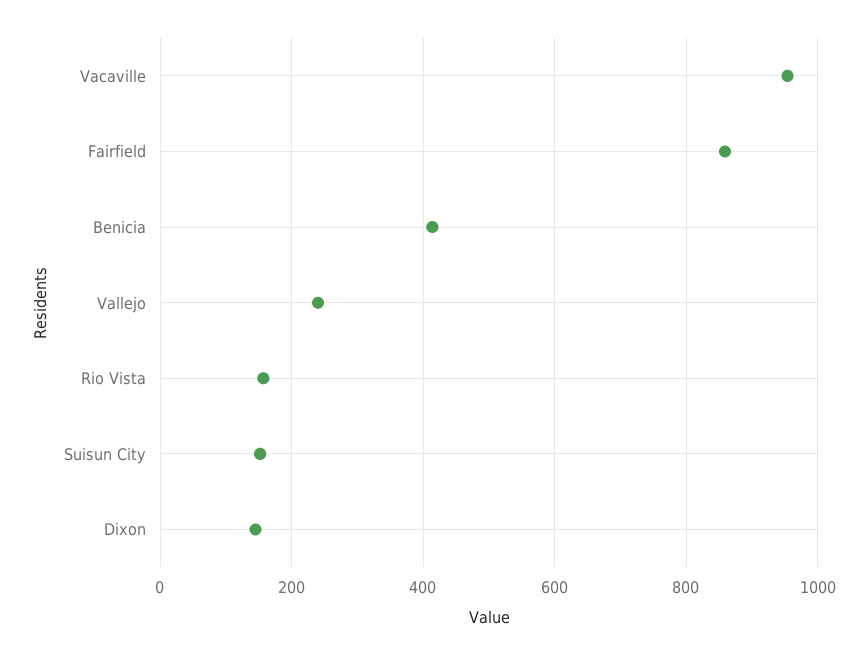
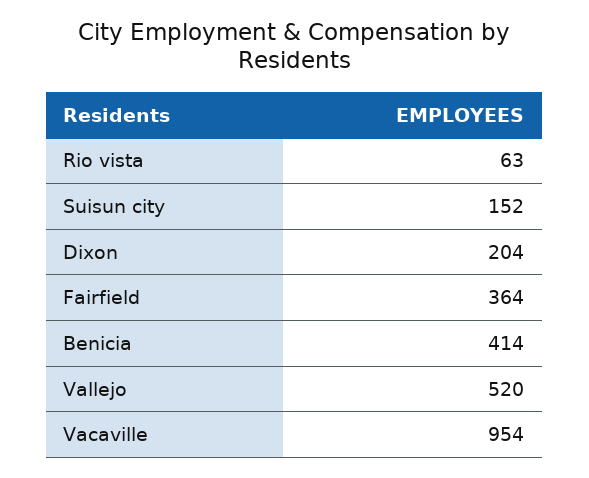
Fairfield: 860 -> 364
Vallejo: 240 -> 520
Rio Vista: 160 -> 63
Dixon: 140 -> 204

